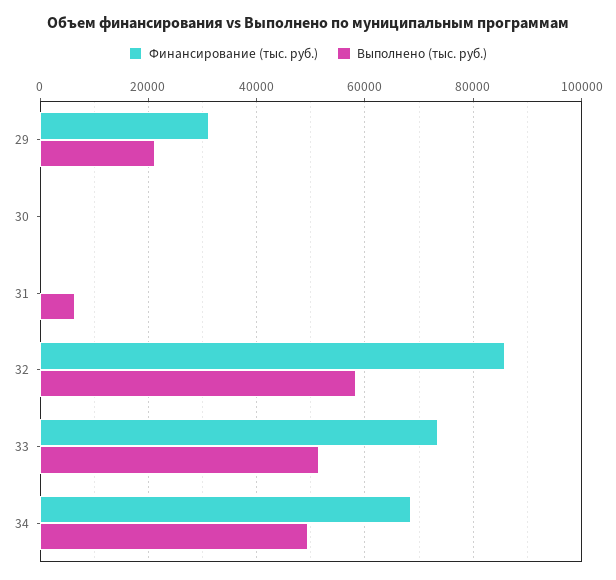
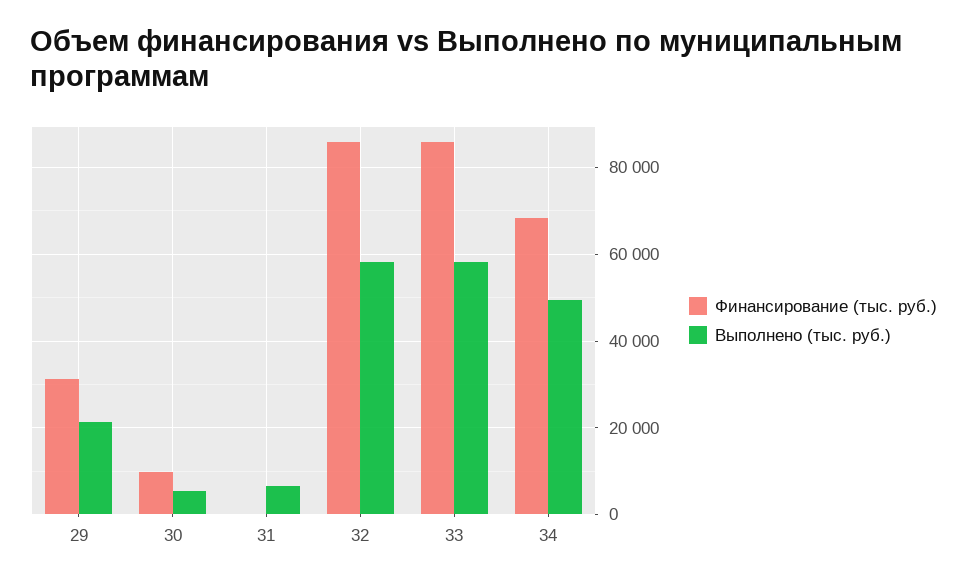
Финансирование (тыс. руб.), 30: 0 -> 10000
Выполнено (тыс. руб.), 30: 0 -> 6000
Финансирование (тыс. руб.), 33: 74000 -> 86000
Выполнено (тыс. руб.), 33: 52000 -> 58000

